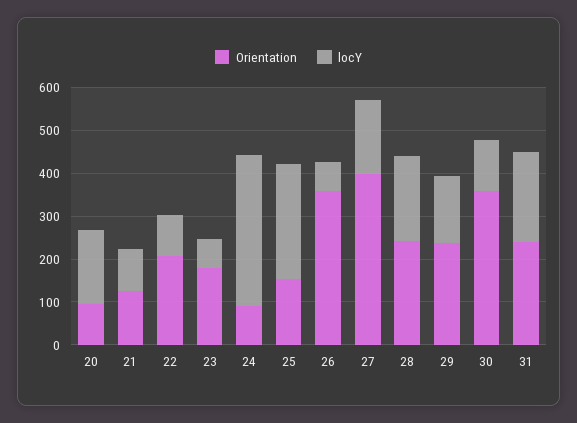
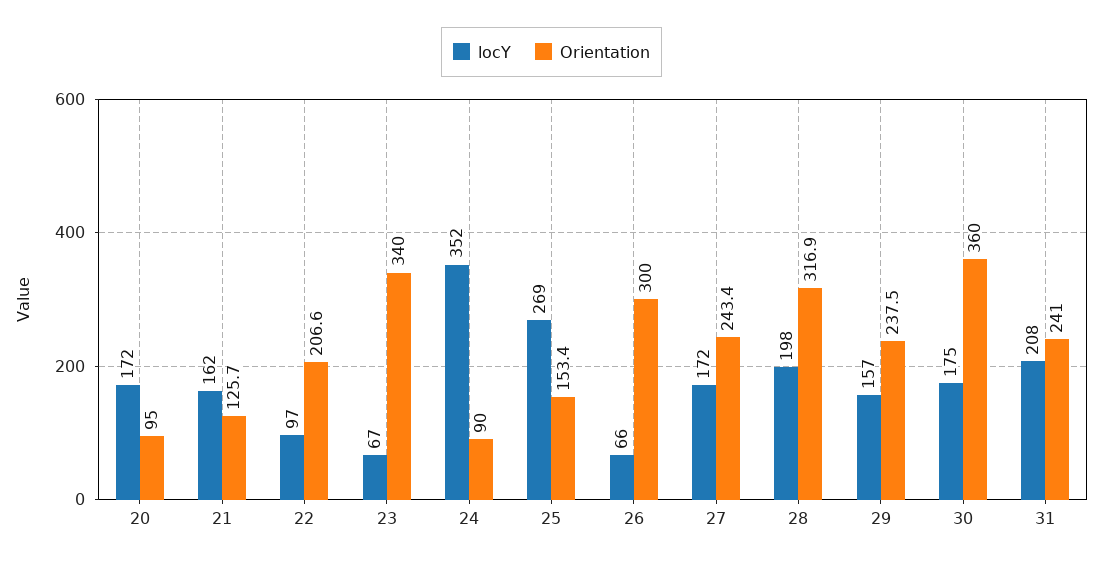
locY, 21: 100 -> 162
Orientation, 23: 180 -> 340
Orientation, 26: 360 -> 300
Orientation, 27: 400 -> 243.4
Orientation, 28: 240 -> 316.9
locY, 30: 120 -> 175

